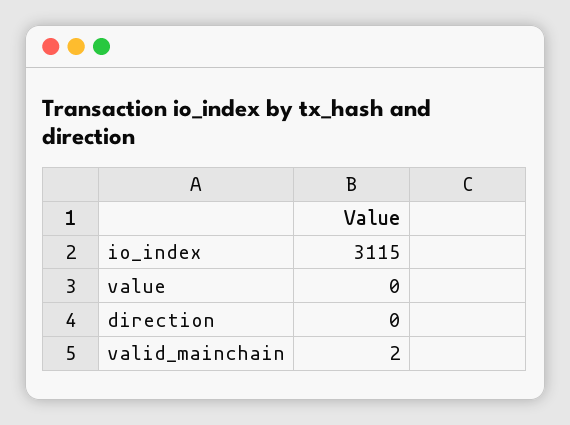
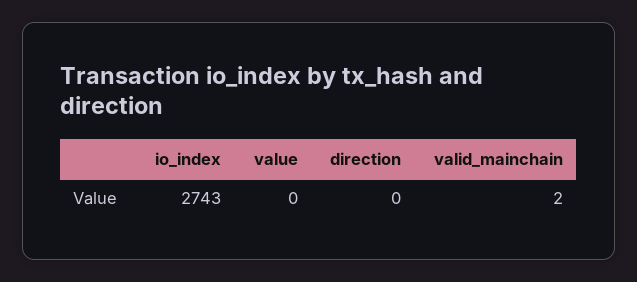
io_index: 3115 -> 2743

